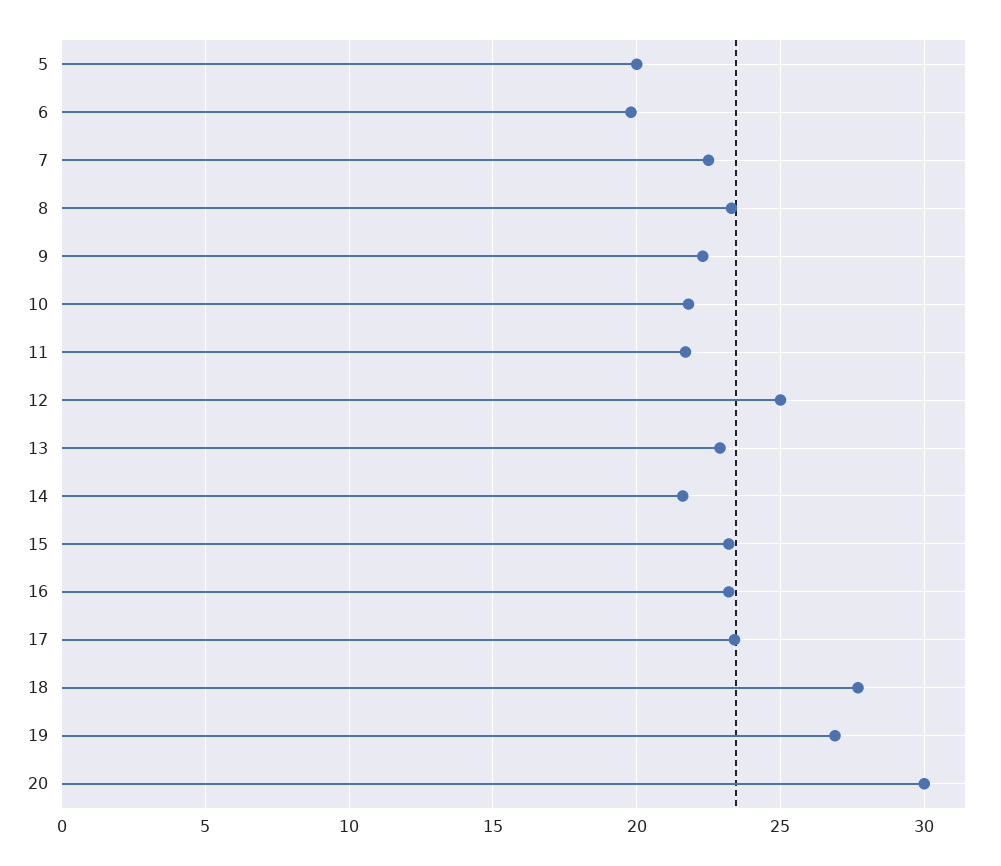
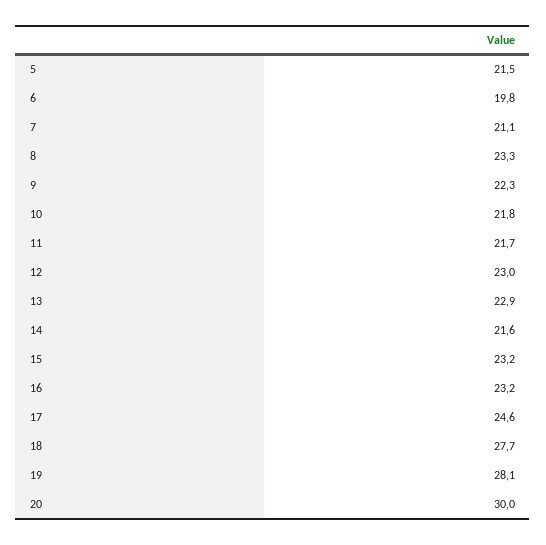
5: 20 -> 21.5
7: 22.5 -> 21.1
12: 25 -> 23
17: 23.5 -> 24.6
19: 27 -> 28.1

